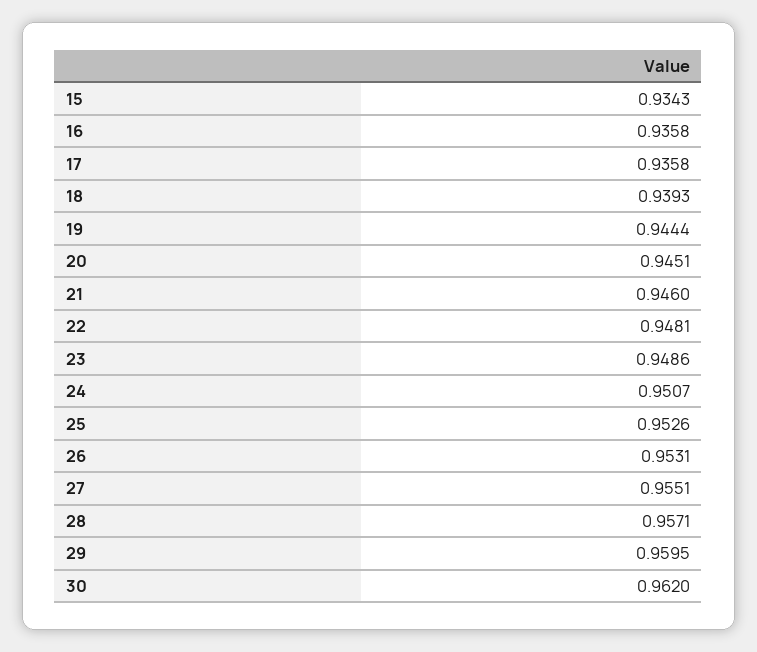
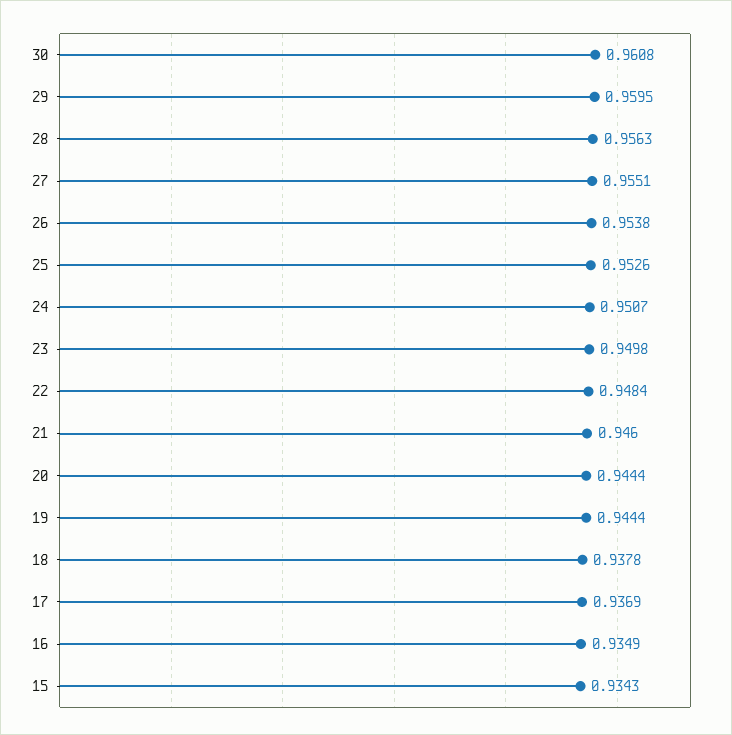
16: 0.9358 -> 0.9349
17: 0.9358 -> 0.9369
18: 0.9393 -> 0.9378
20: 0.9451 -> 0.9444
22: 0.9481 -> 0.9484
23: 0.9486 -> 0.9498
26: 0.9531 -> 0.9538
28: 0.9571 -> 0.9563
30: 0.962 -> 0.9608

